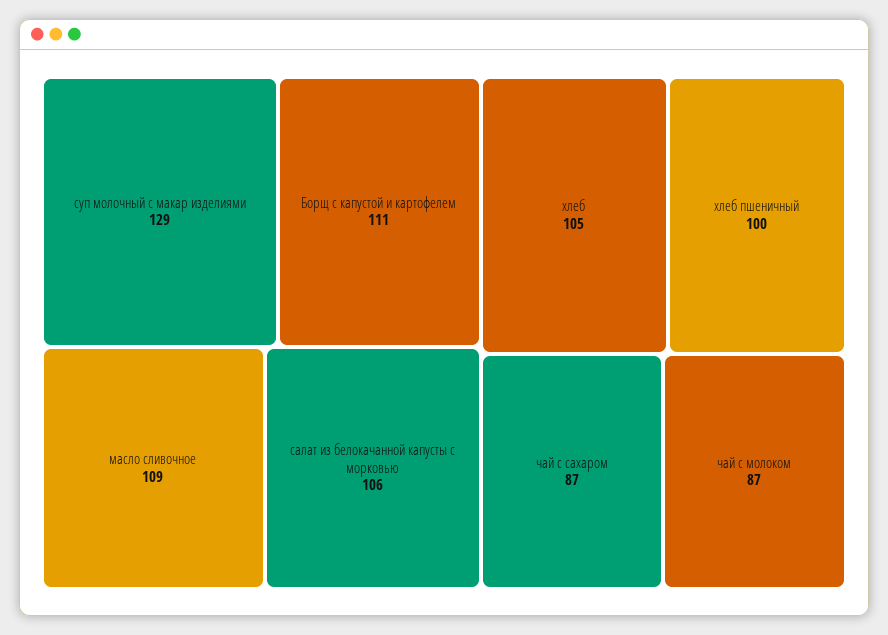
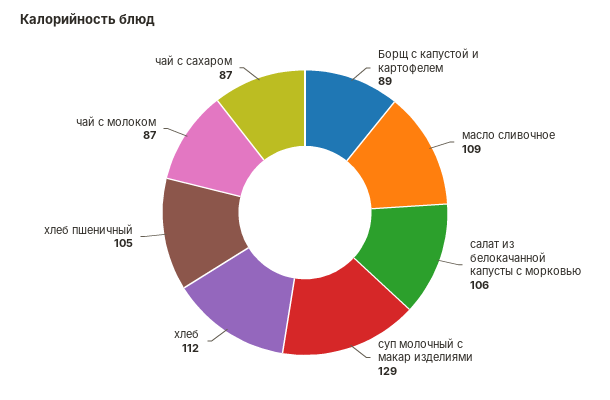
Борщ с капустой и картофелем: 111 -> 89
хлеб: 105 -> 112
хлеб пшеничный: 100 -> 105

